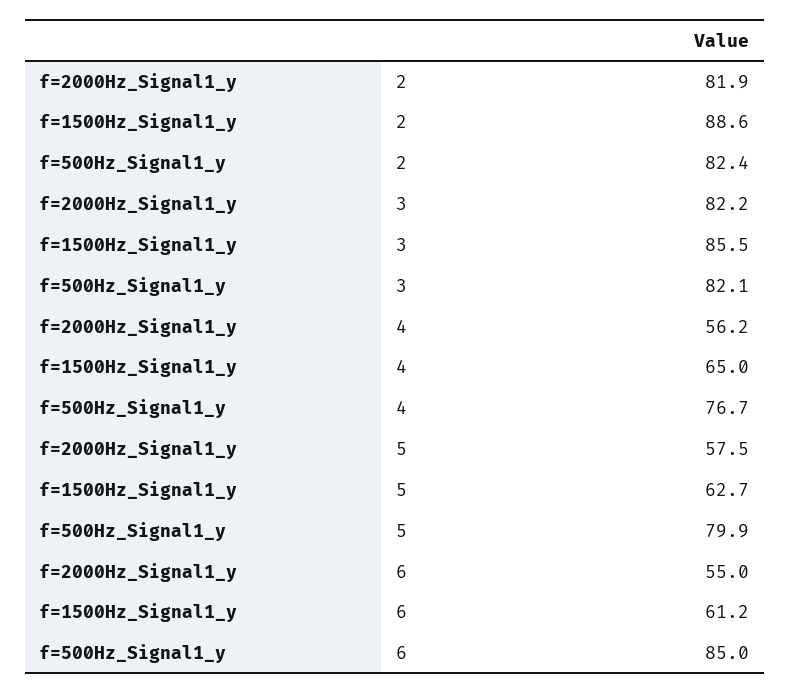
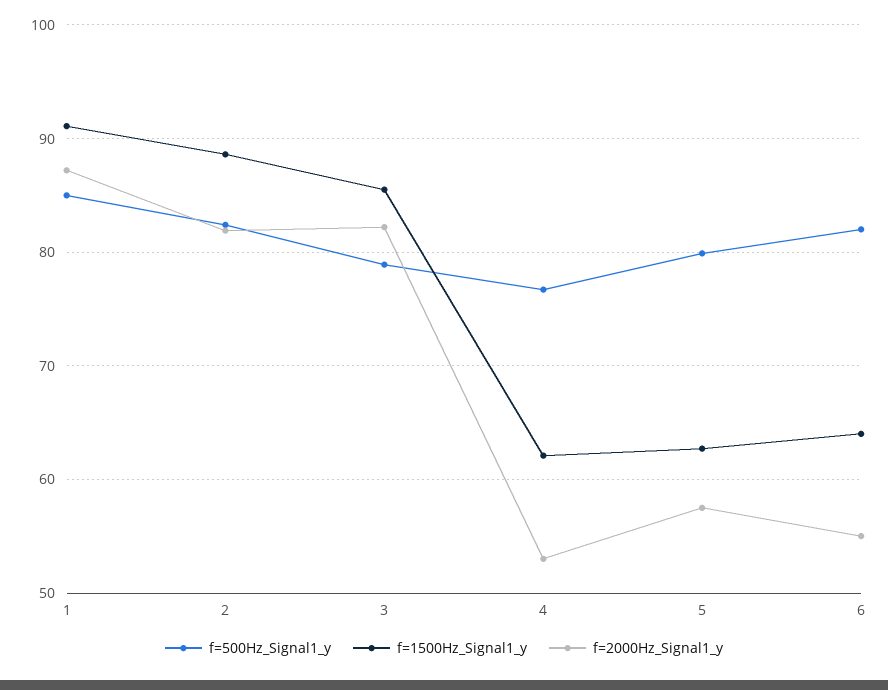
f=500Hz_Signal1_y, 3: 82.1 -> 79
f=2000Hz_Signal1_y, 4: 56.2 -> 53
f=1500Hz_Signal1_y, 4: 65 -> 62
f=1500Hz_Signal1_y, 6: 61.2 -> 64
f=500Hz_Signal1_y, 6: 85 -> 82
f=500Hz_Signal1_y, 1: none -> 85
f=1500Hz_Signal1_y, 1: none -> 91
f=2000Hz_Signal1_y, 1: none -> 87

